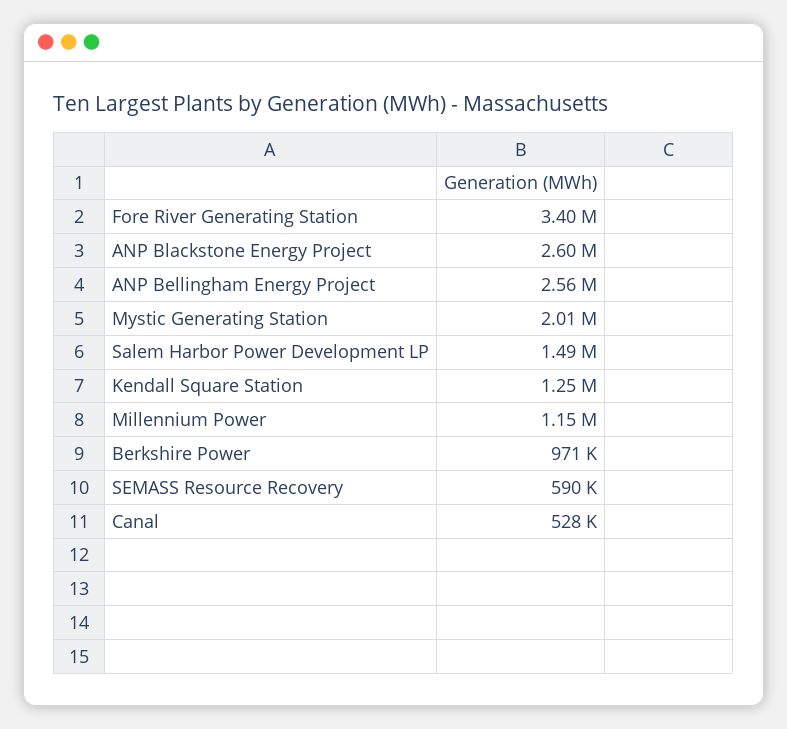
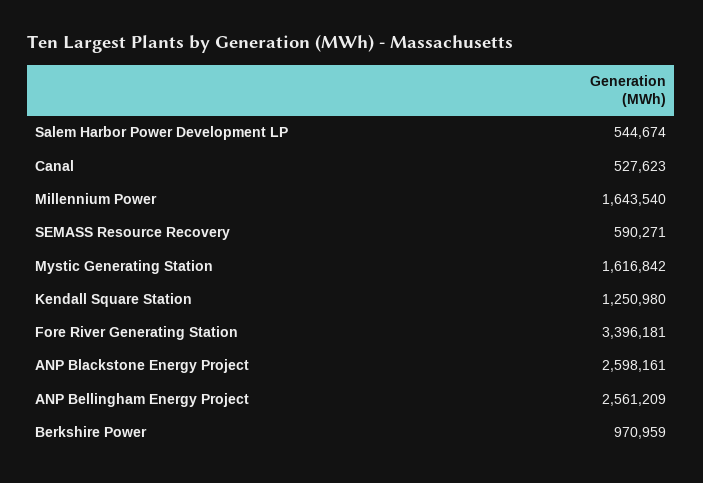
Mystic Generating Station: 2010000 -> 1616842
Salem Harbor Power Development LP: 1490000 -> 544674
Millennium Power: 1150000 -> 1643540

